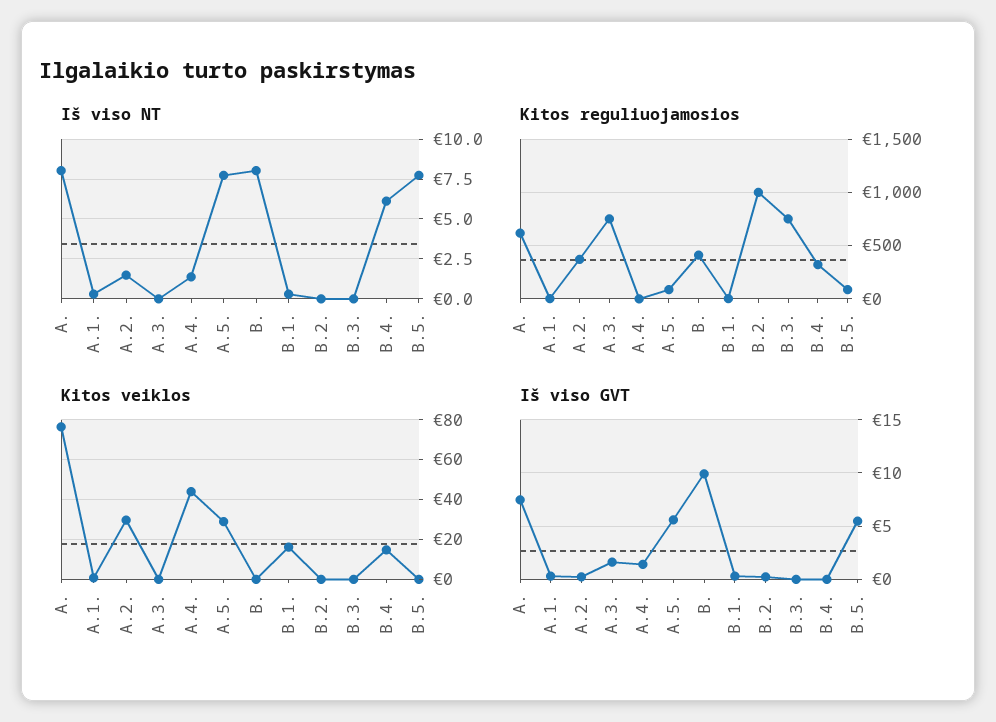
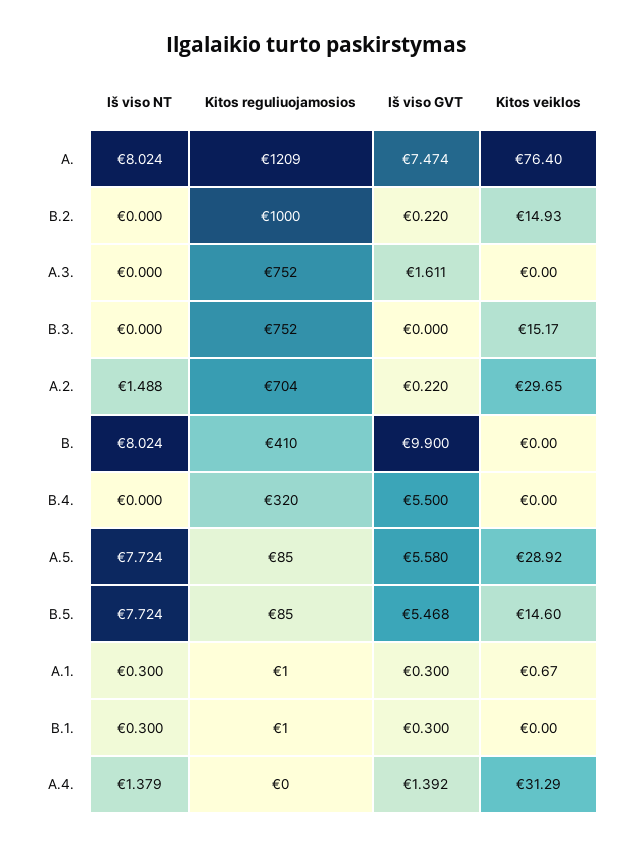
Iš viso NT, B.4.: 6 -> 0
Kitos reguliuojamosios, A.: 600 -> 1209
Kitos reguliuojamosios, A.2.: 400 -> 704
Kitos veiklos, A.4.: 45 -> 31.29
Kitos veiklos, B.1.: 15 -> 0
Kitos veiklos, B.2.: 0 -> 14.93
Kitos veiklos, B.3.: 0 -> 15.17
Kitos veiklos, B.4.: 15 -> 0
Kitos veiklos, B.5.: 0 -> 14.6
Iš viso GVT, B.4.: 0 -> 5.5

